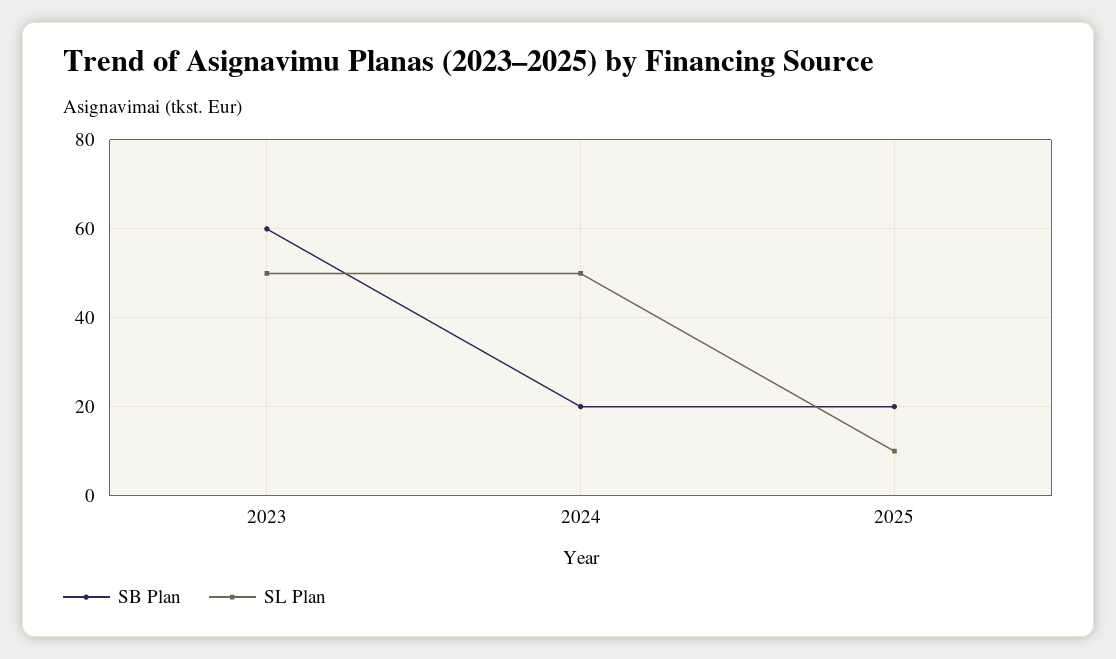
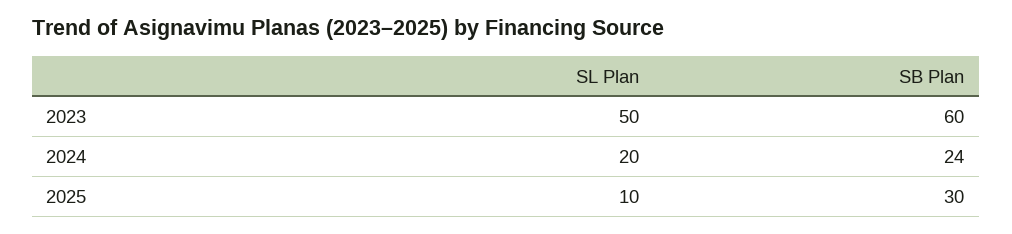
SB Plan, 2024: 20 -> 24
SL Plan, 2024: 50 -> 20
SB Plan, 2025: 20 -> 30

